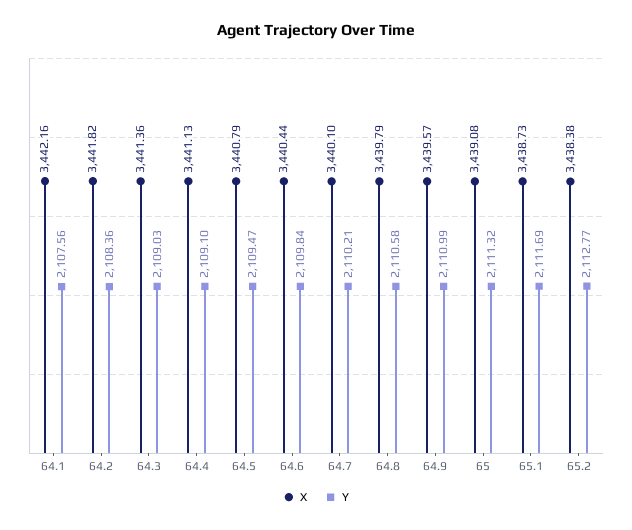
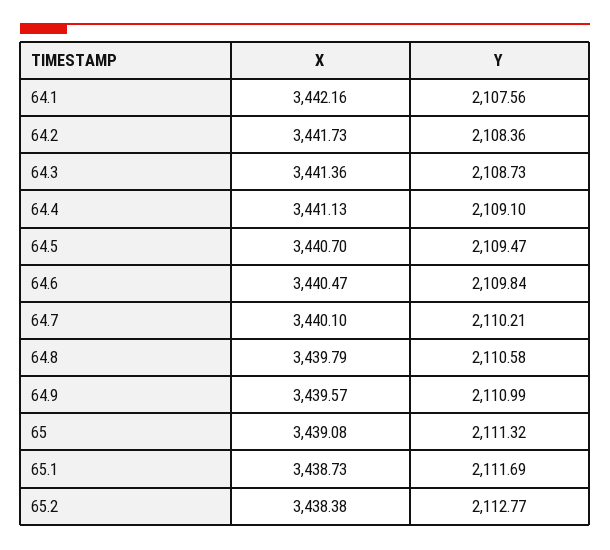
X, 64.2: 3441.82 -> 3441.73
Y, 64.3: 2109.03 -> 2108.73
X, 64.5: 3440.79 -> 3440.7
X, 64.6: 3440.44 -> 3440.47

